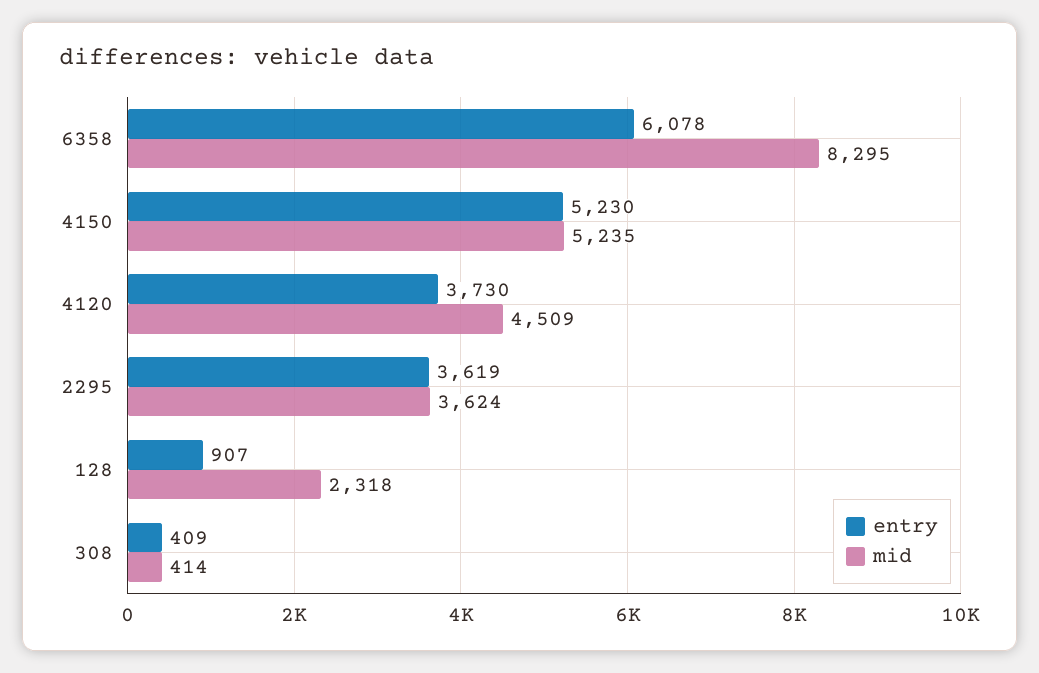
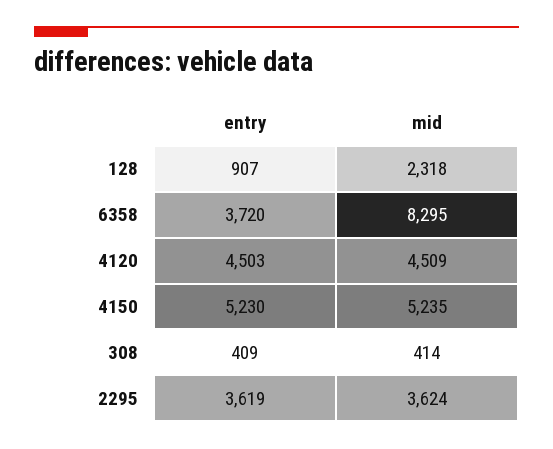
entry, 6358: 6078 -> 3720
entry, 4120: 3730 -> 4503

